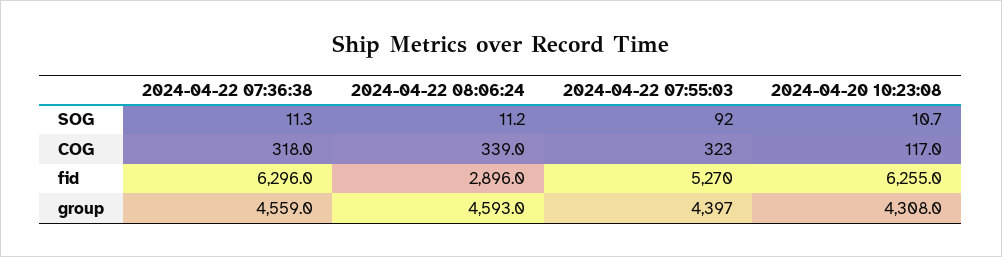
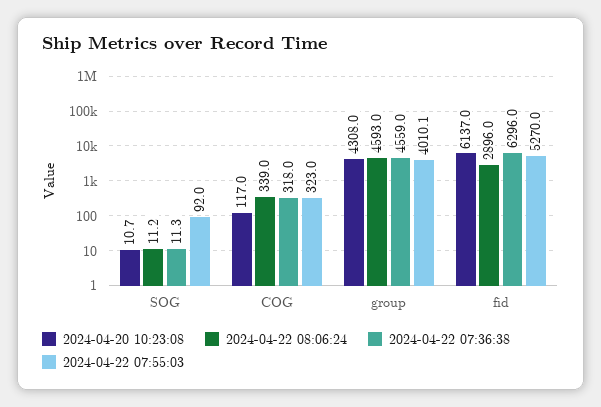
2024-04-20 10:23:08, fid: 6255 -> 6137
2024-04-22 07:55:03, group: 4397 -> 4010.1

